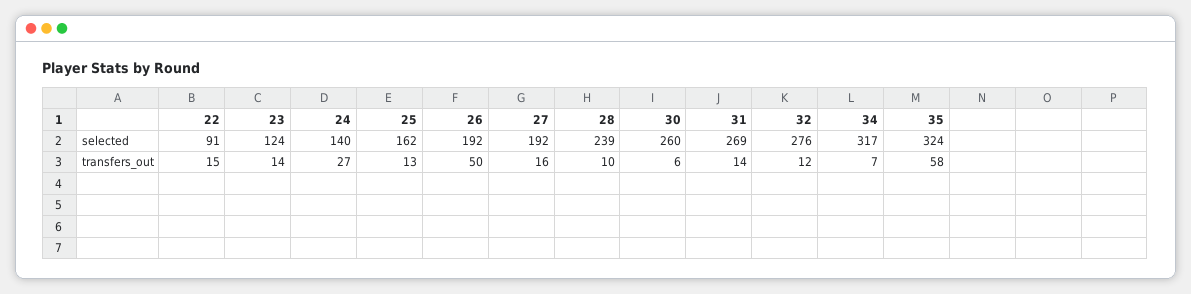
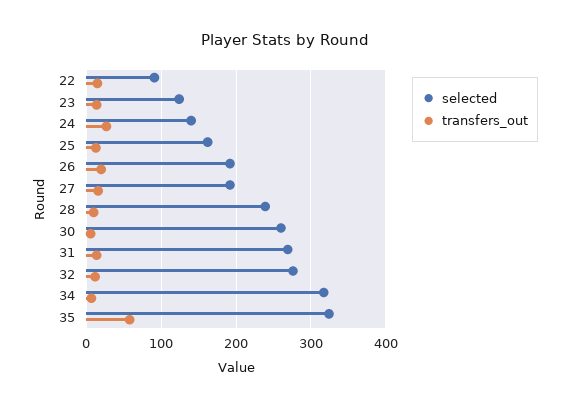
transfers_out, 26: 50 -> 20

